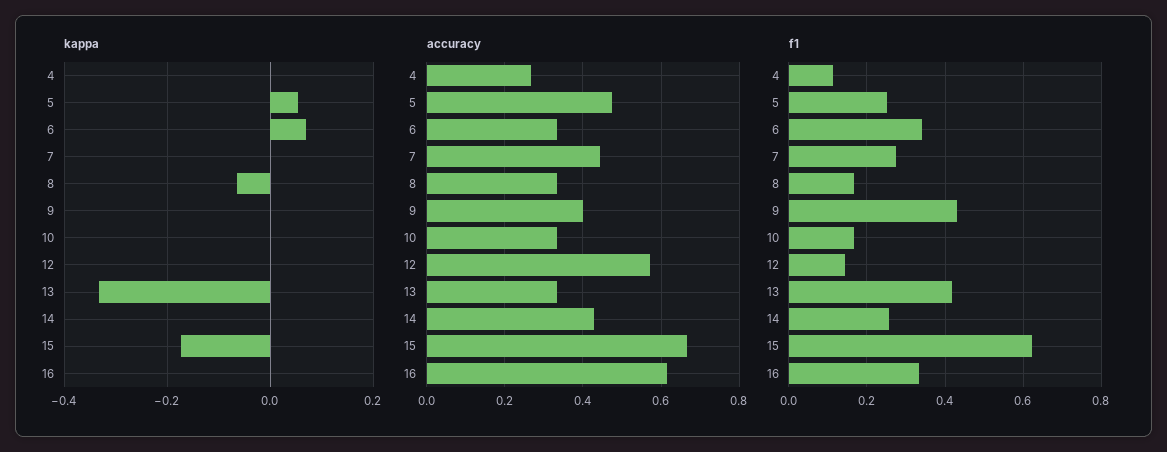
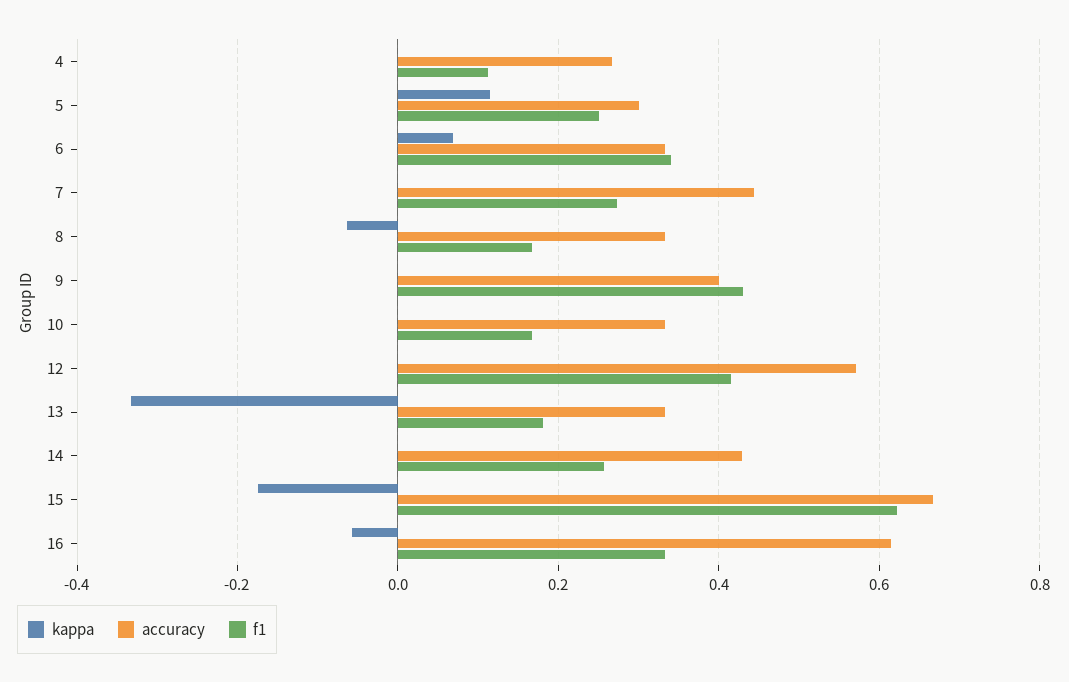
kappa, 5: 0.06 -> 0.12
kappa, 16: 0 -> -0.06
accuracy, 5: 0.48 -> 0.3
f1, 12: 0.14 -> 0.42
f1, 13: 0.42 -> 0.18

